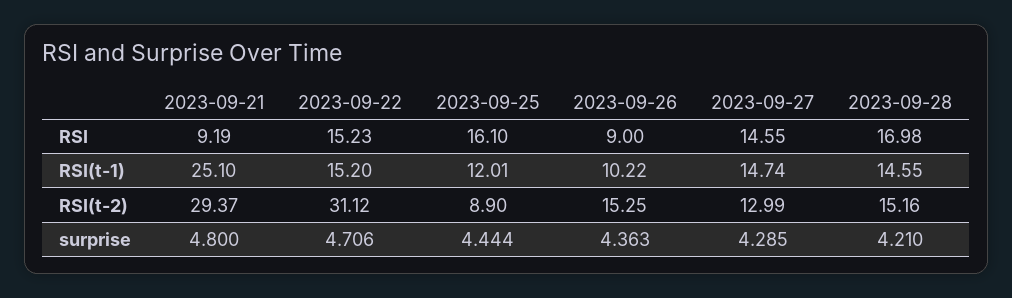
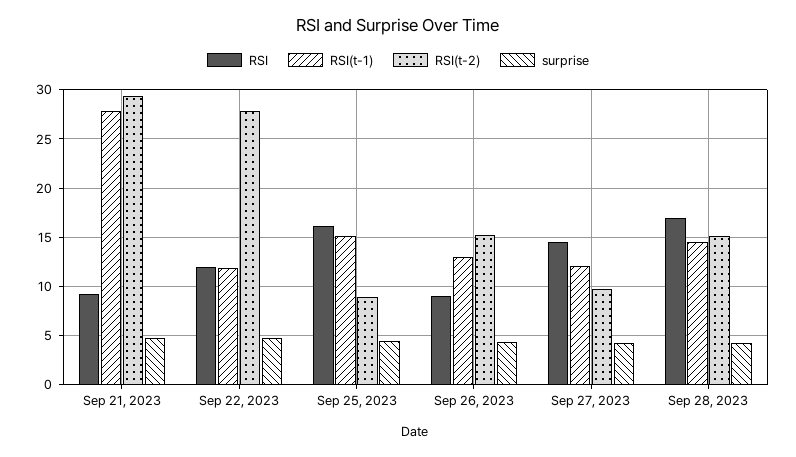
RSI, 2023-09-22: 15.23 -> 12
RSI(t-1), 2023-09-21: 25.1 -> 28
RSI(t-1), 2023-09-22: 15.2 -> 12
RSI(t-1), 2023-09-25: 12.01 -> 15
RSI(t-1), 2023-09-26: 10.22 -> 13
RSI(t-1), 2023-09-27: 14.74 -> 12
RSI(t-2), 2023-09-22: 31.12 -> 28
RSI(t-2), 2023-09-27: 12.99 -> 10

